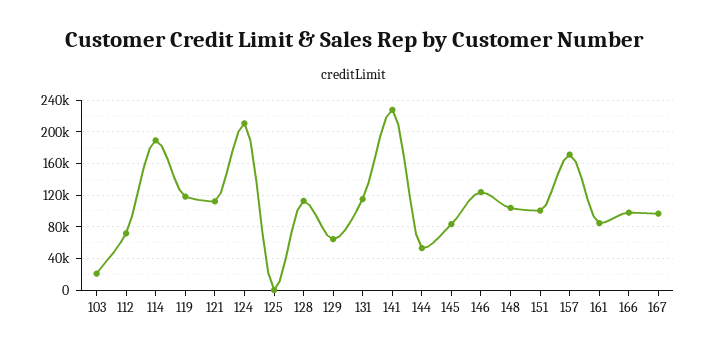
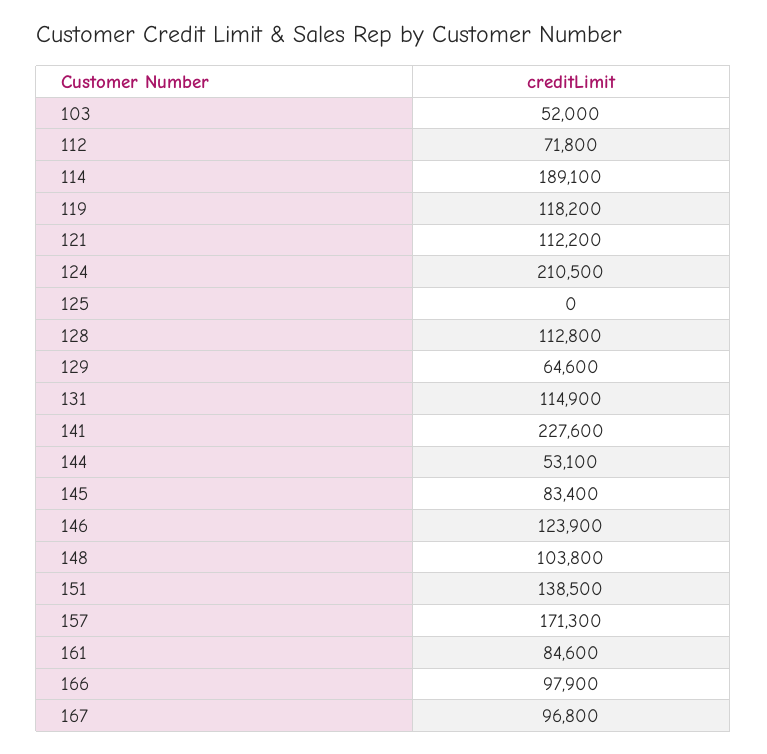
103: 20000 -> 52000
151: 100000 -> 138500

